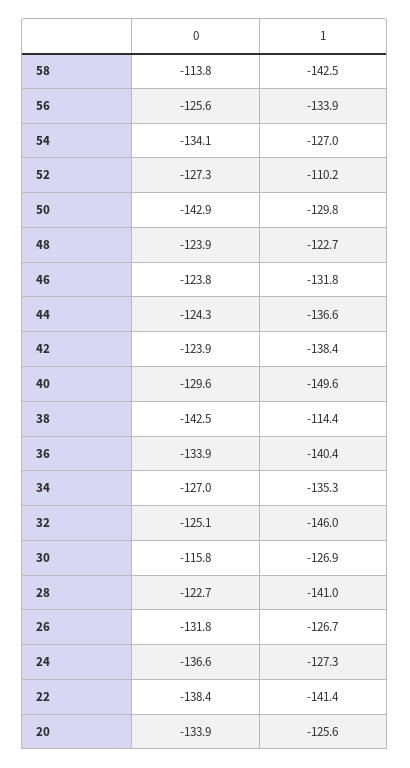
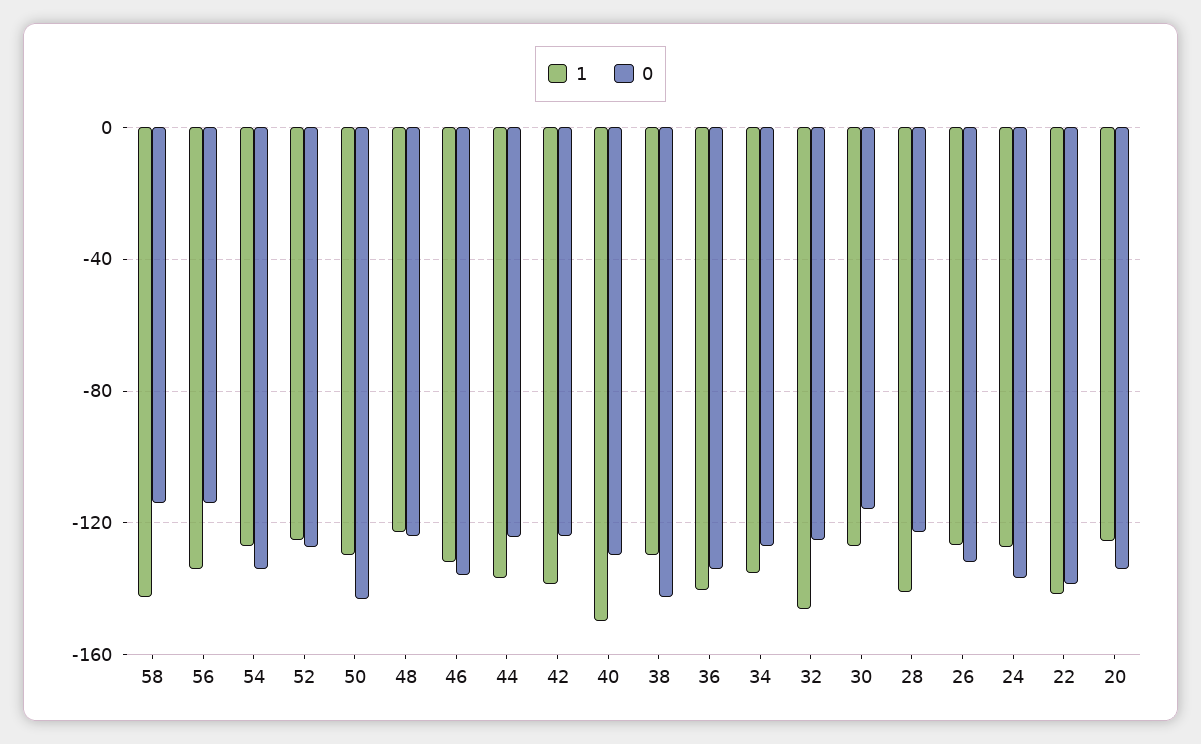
0, 56: -125.6 -> -115
1, 52: -110.2 -> -125
0, 46: -123.8 -> -135
1, 38: -114.4 -> -130

